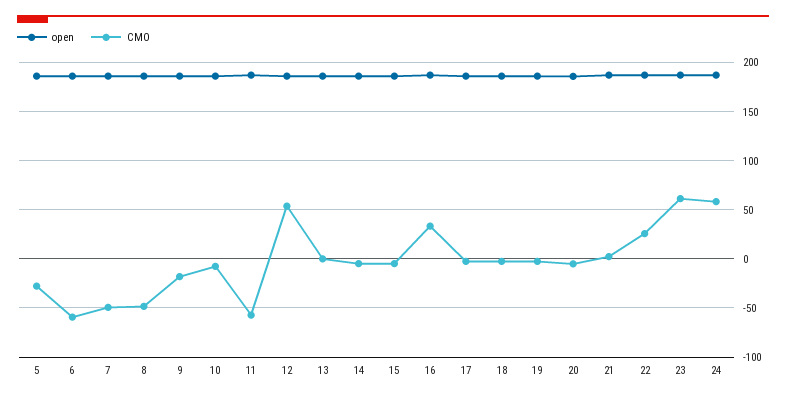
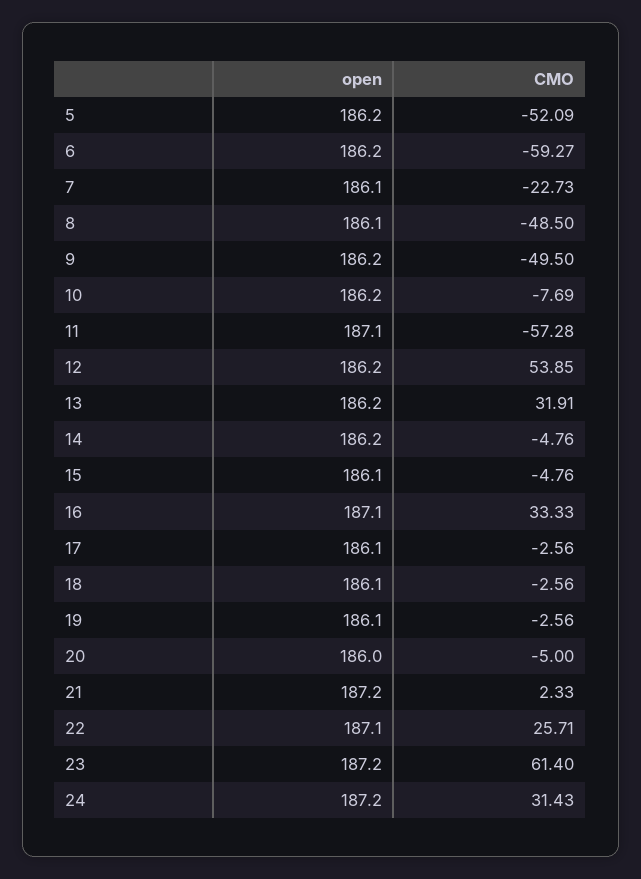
CMO, 5: -30 -> -52.09
CMO, 7: -50 -> -22.73
CMO, 9: -20 -> -49.5
CMO, 13: 0 -> 31.91
CMO, 24: 60 -> 31.43

